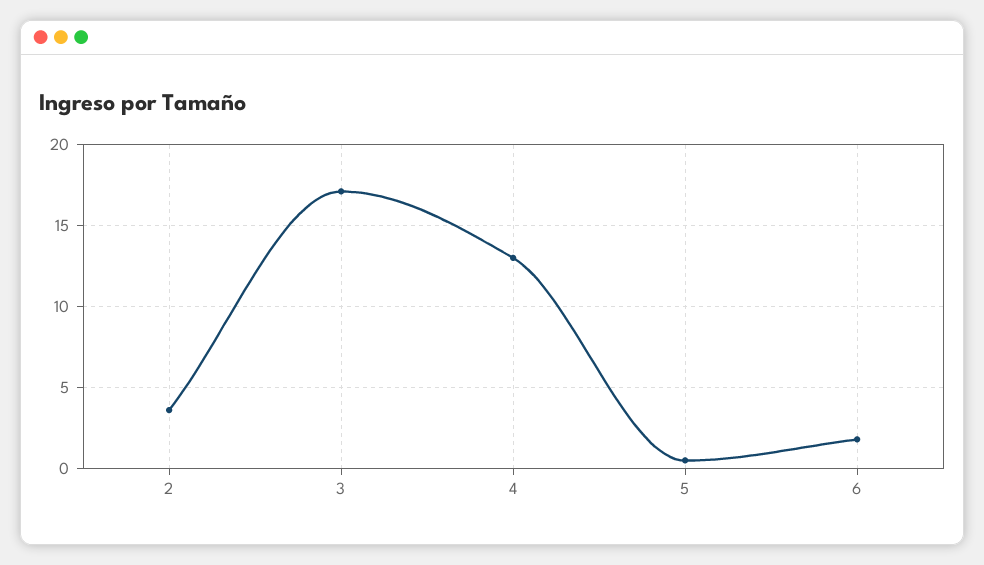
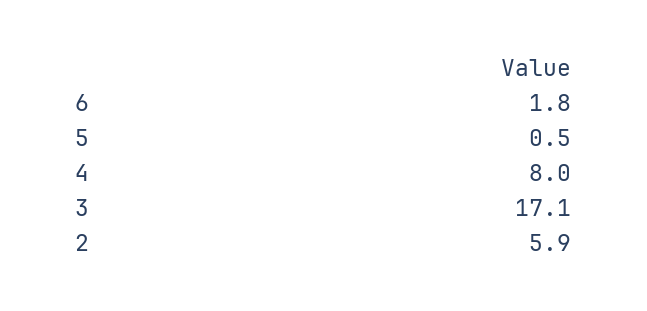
2: 3.5 -> 5.9
4: 13 -> 8

